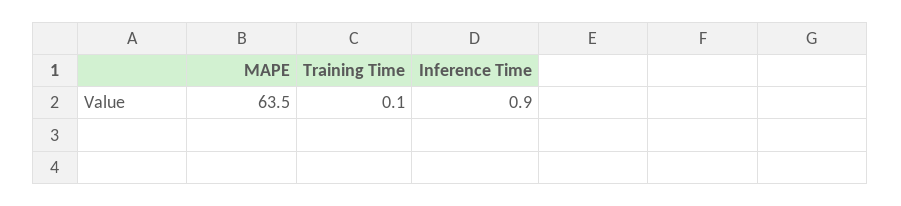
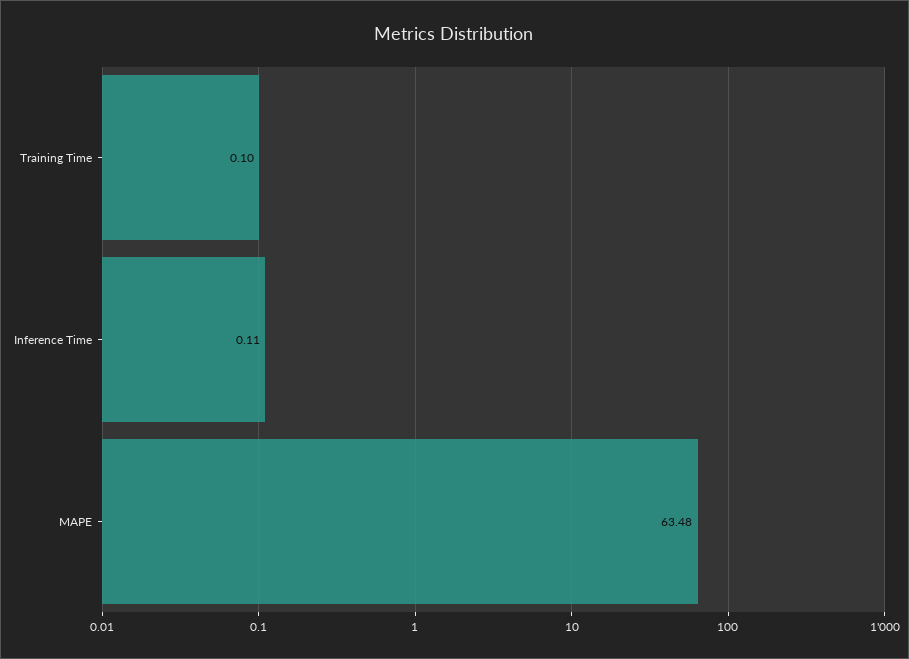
Inference Time: 0.9 -> 0.11

